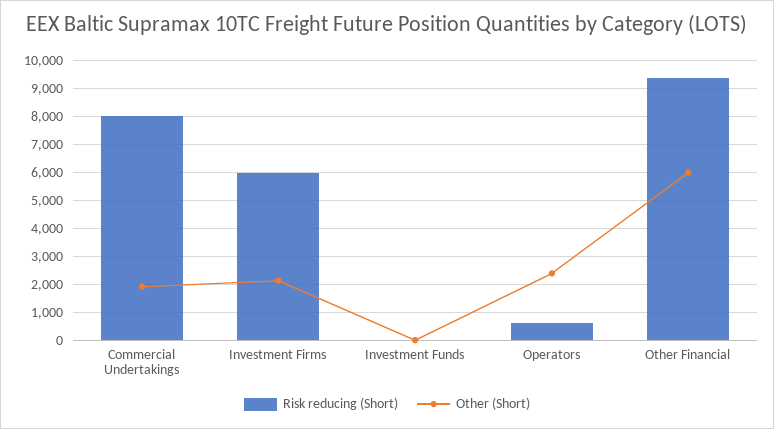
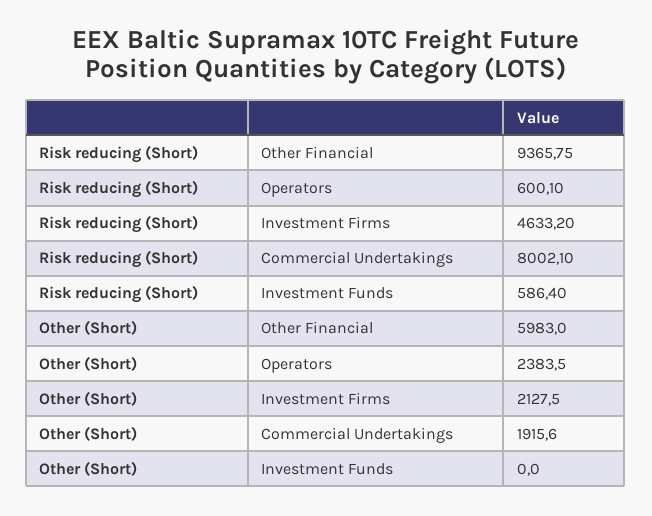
Risk reducing (Short), Investment Firms: 6000 -> 4633.2
Risk reducing (Short), Investment Funds: 0 -> 586.4

